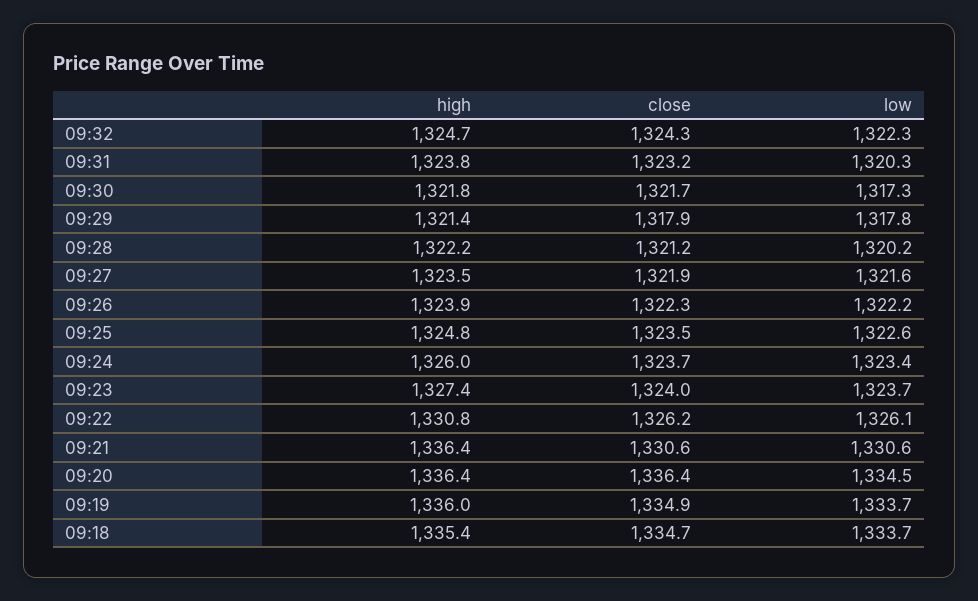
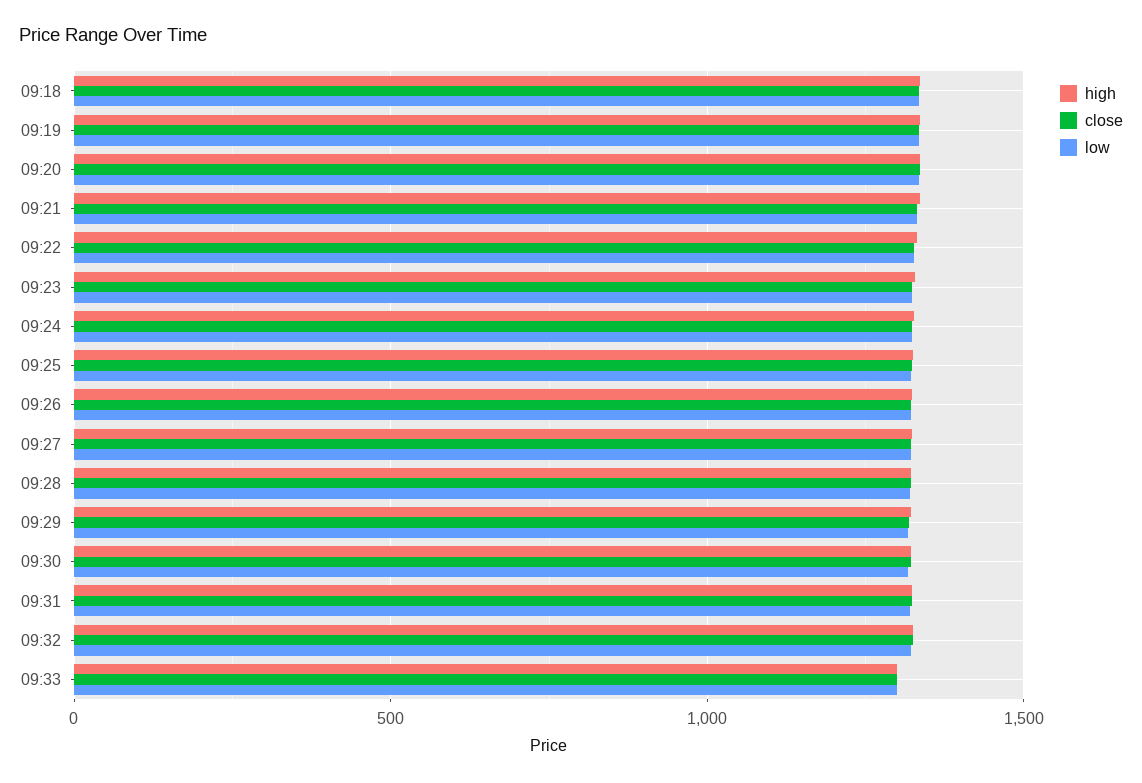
high, 09:33: none -> 1300
close, 09:33: none -> 1300
low, 09:33: none -> 1300

